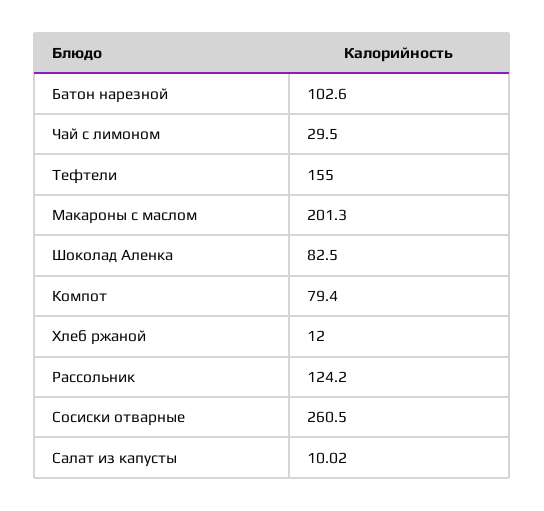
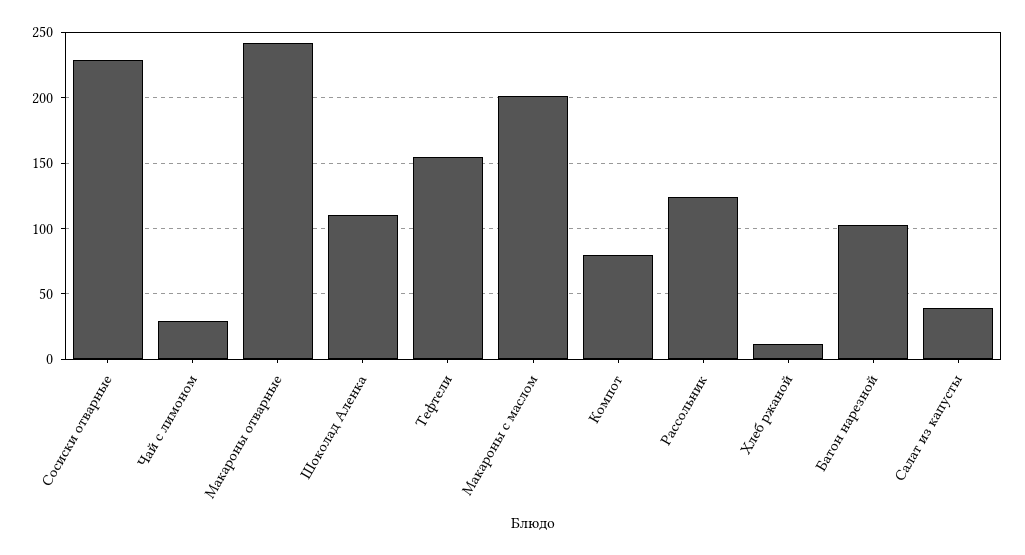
Шоколад Аленка: 82.5 -> 110
Сосиски отварные: 260.5 -> 230
Салат из капусты: 10.02 -> 40
Макароны отварные: none -> 240

